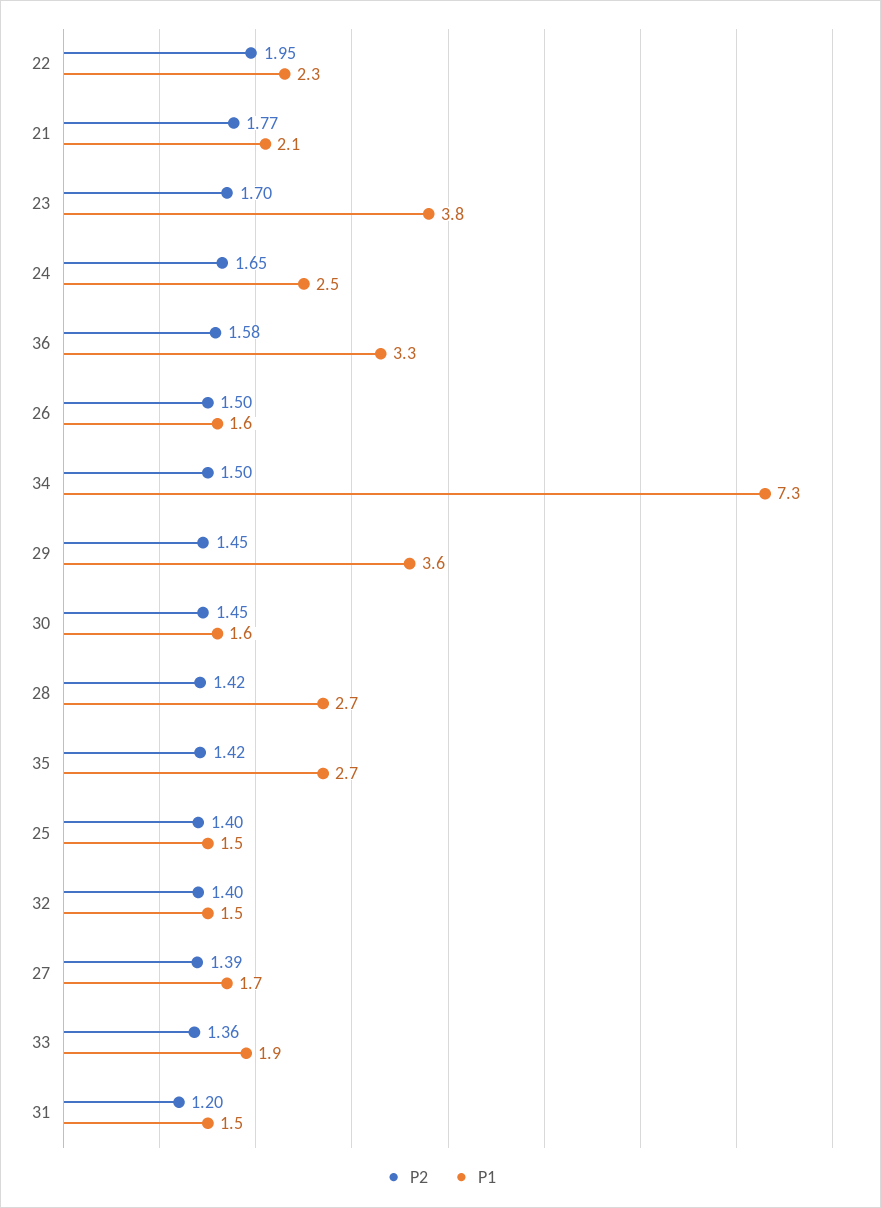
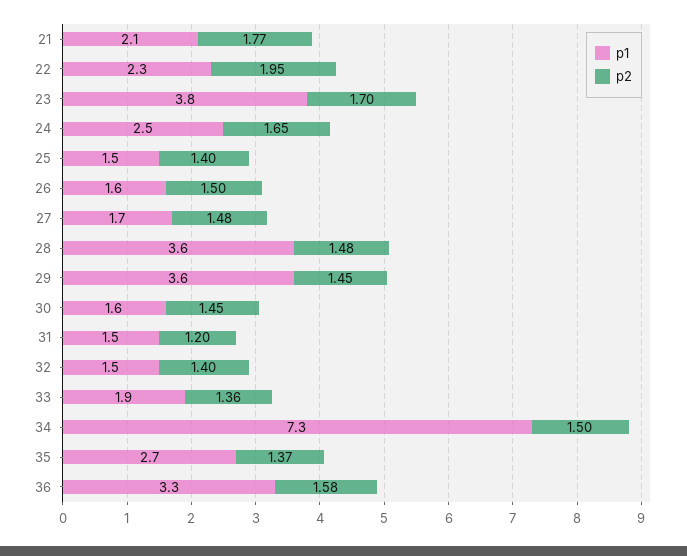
P2, 28: 1.42 -> 1.48
P1, 28: 2.7 -> 3.6
P2, 35: 1.42 -> 1.37
P2, 27: 1.39 -> 1.48

